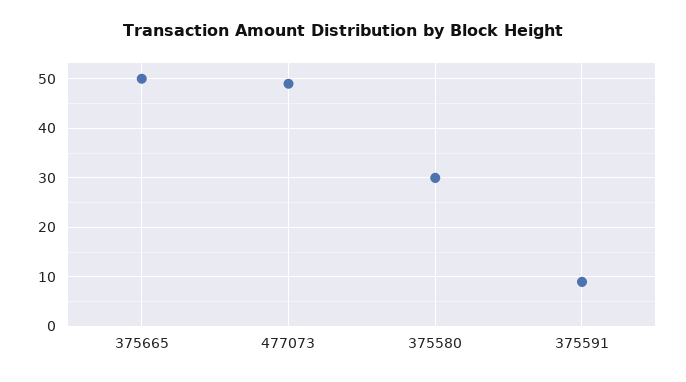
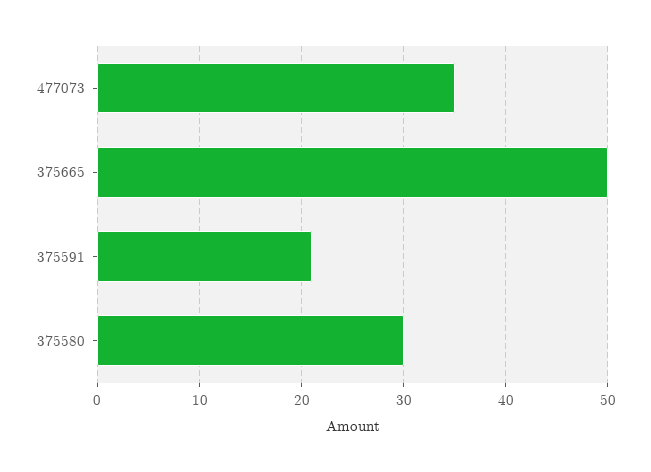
477073: 50 -> 35
375591: 10 -> 21

